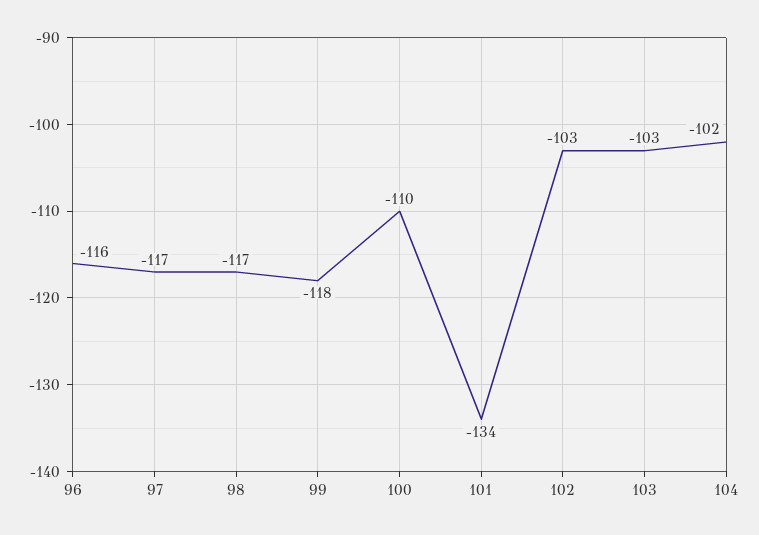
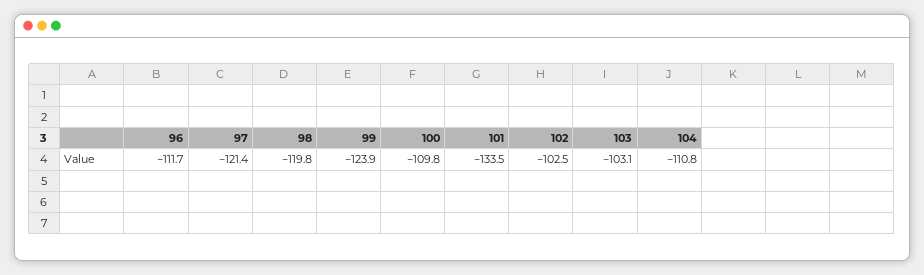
96: -116 -> -111.7
97: -117 -> -121.4
98: -117 -> -119.8
99: -118 -> -123.9
104: -102 -> -110.8

